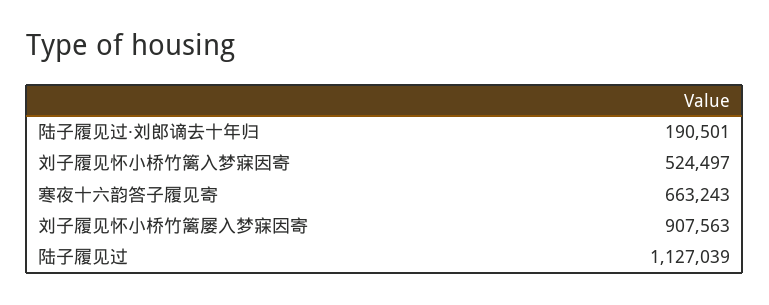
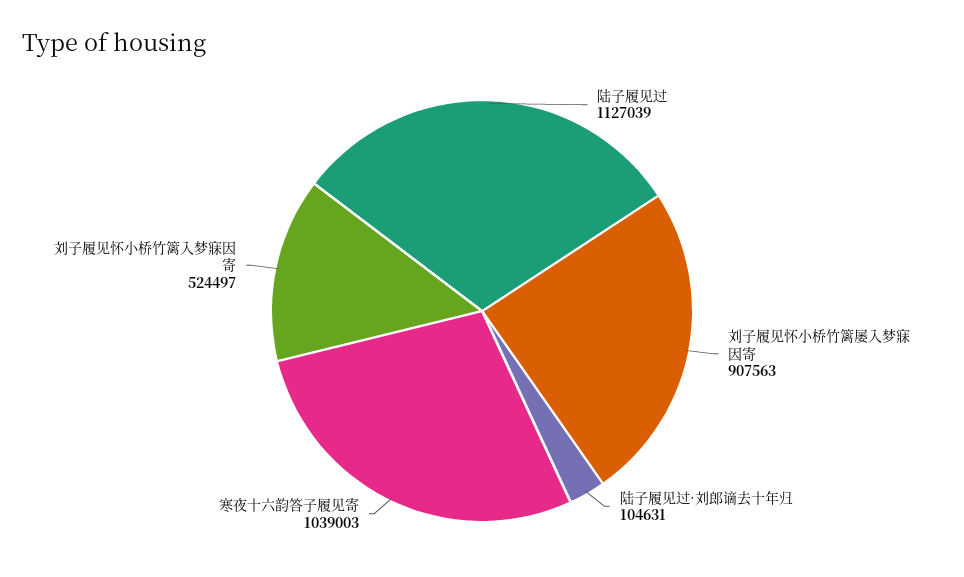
陆子履见过·刘郎谪去十年归: 190501 -> 104631
寒夜十六韵答子履见寄: 663243 -> 1039003

